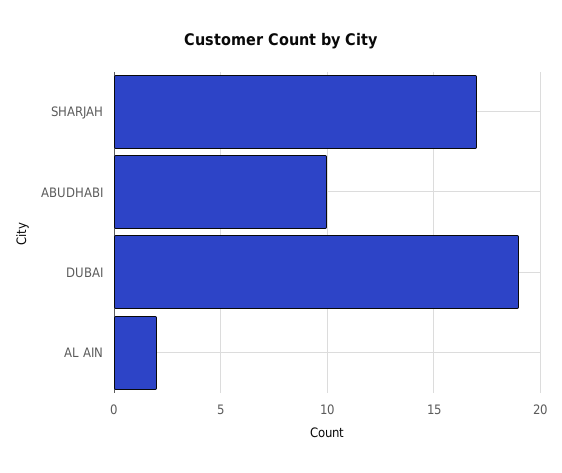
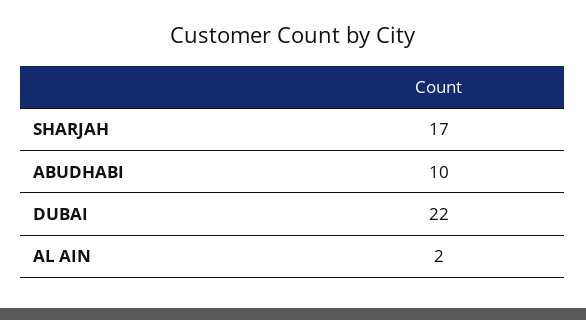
DUBAI: 19 -> 22

